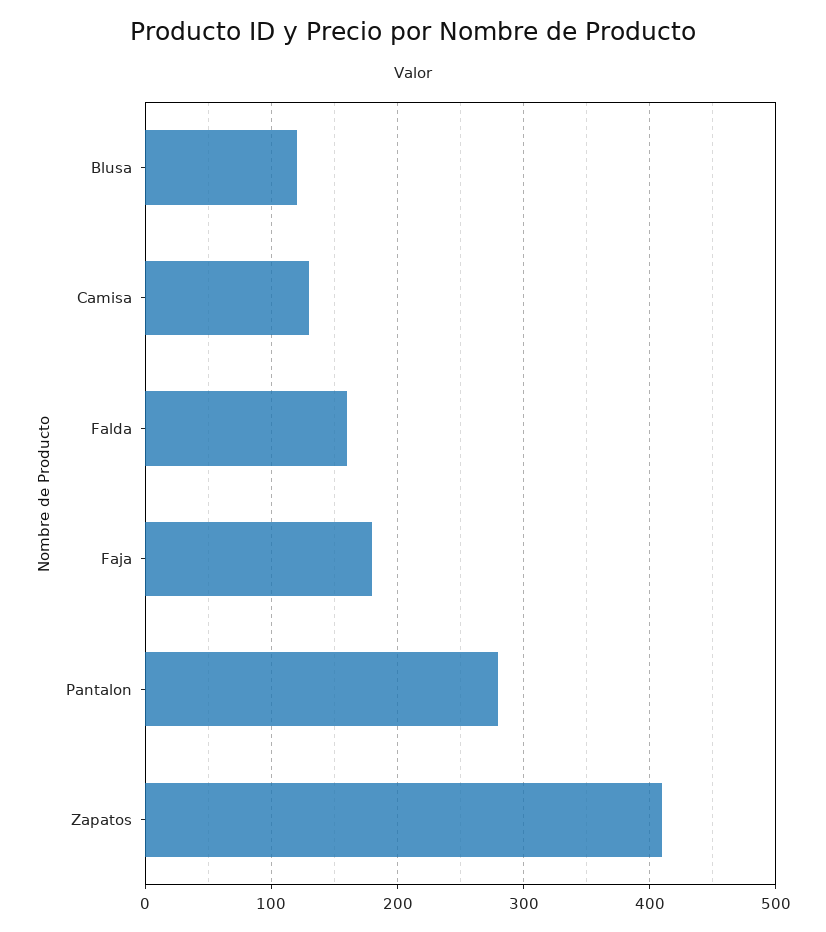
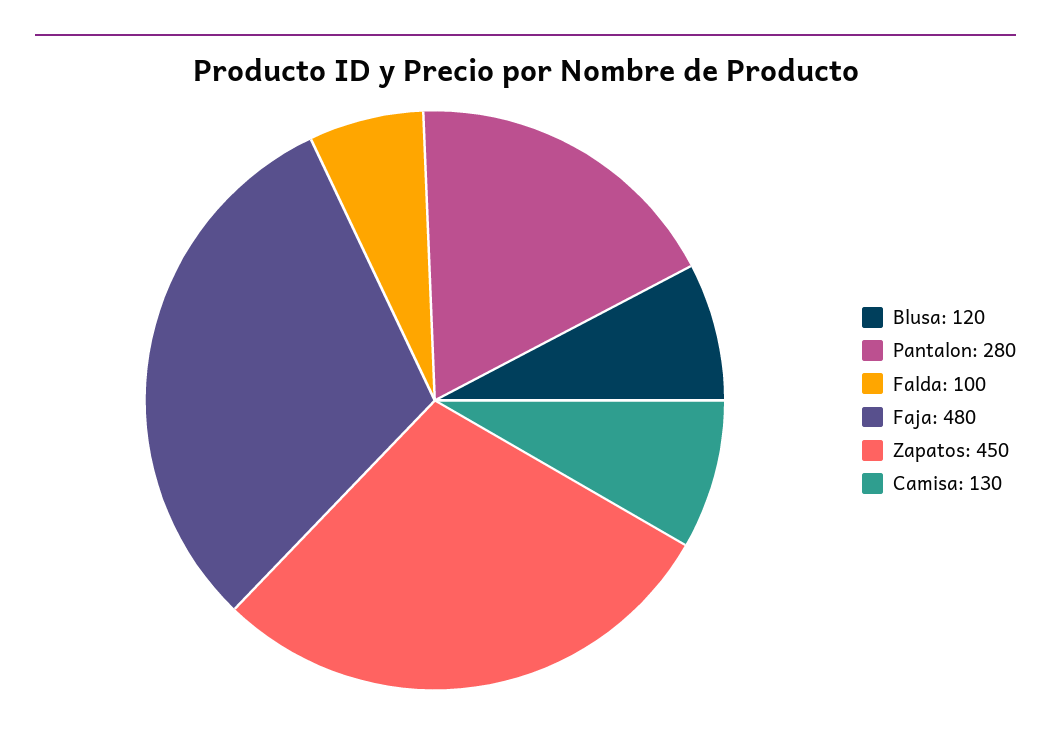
Falda: 160 -> 100
Faja: 180 -> 480
Zapatos: 410 -> 450

